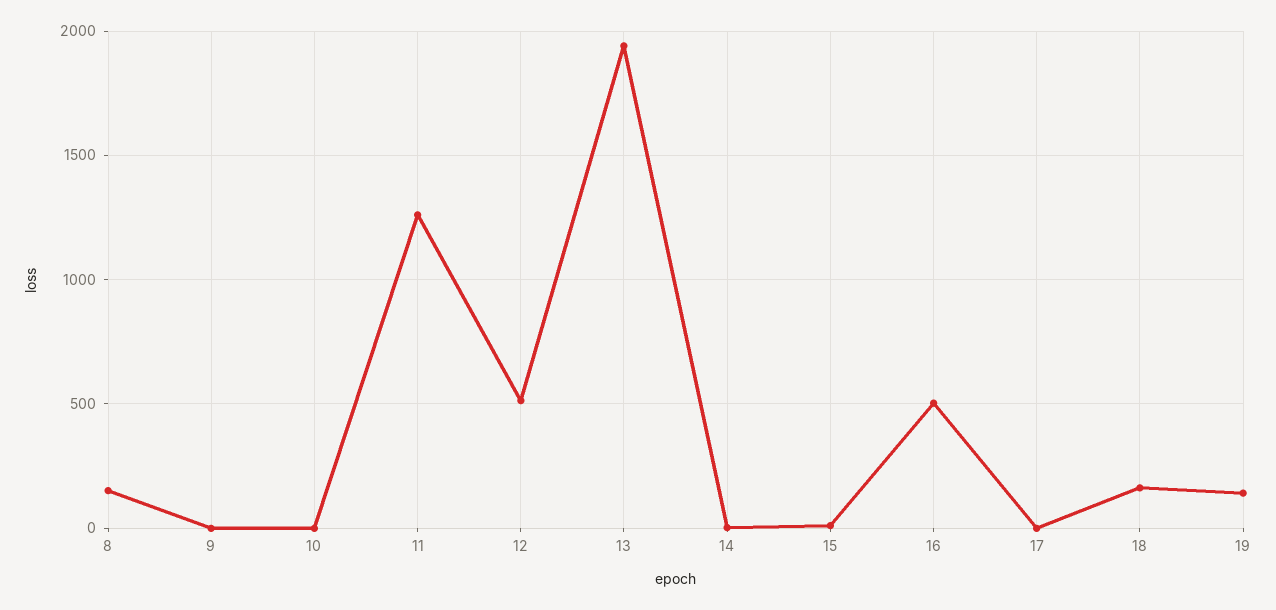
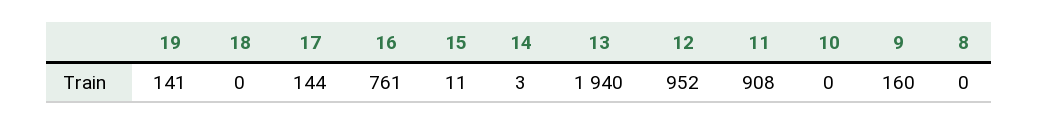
8: 150 -> 0
9: 0 -> 160
11: 1250 -> 908
12: 500 -> 952
16: 500 -> 761
17: 0 -> 144
18: 150 -> 0

